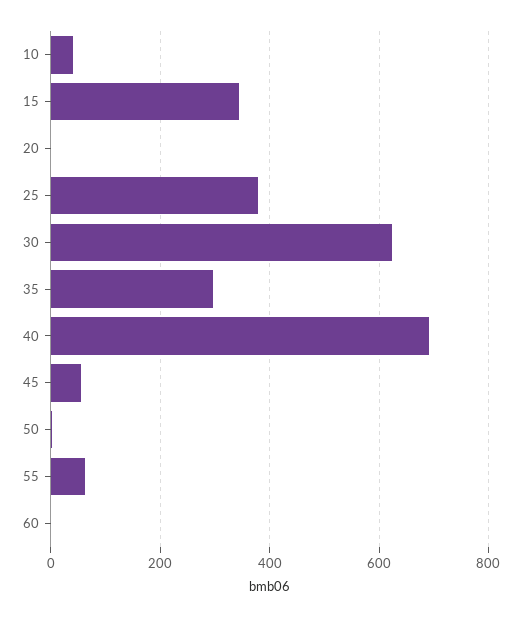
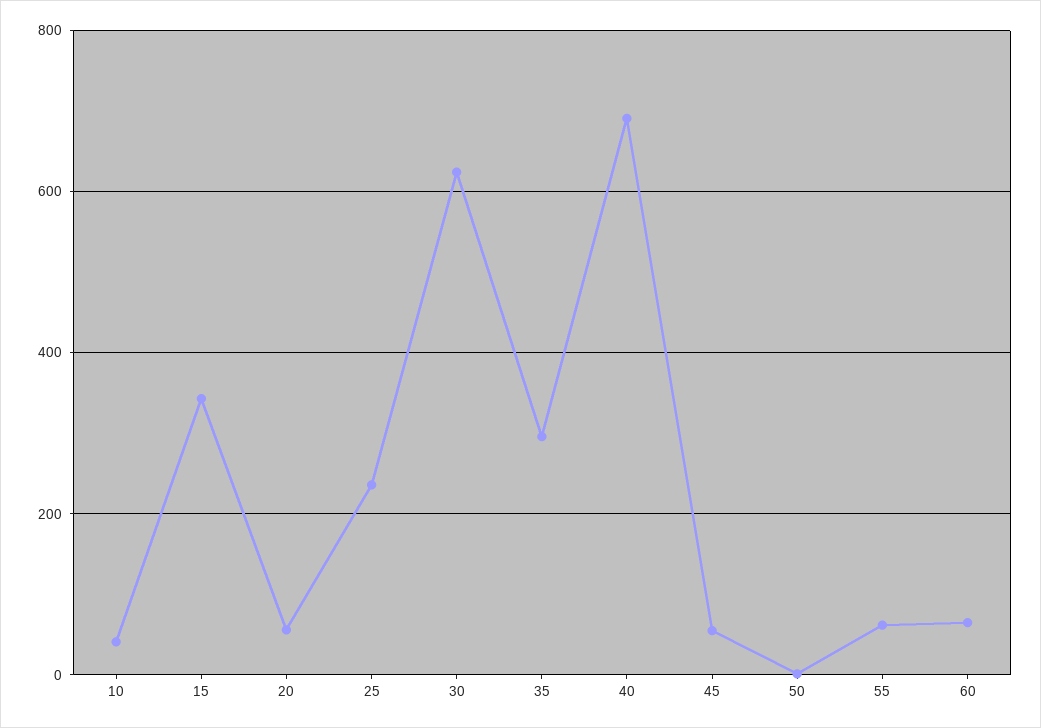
20: 0 -> 60
25: 380 -> 240
60: 0 -> 60

